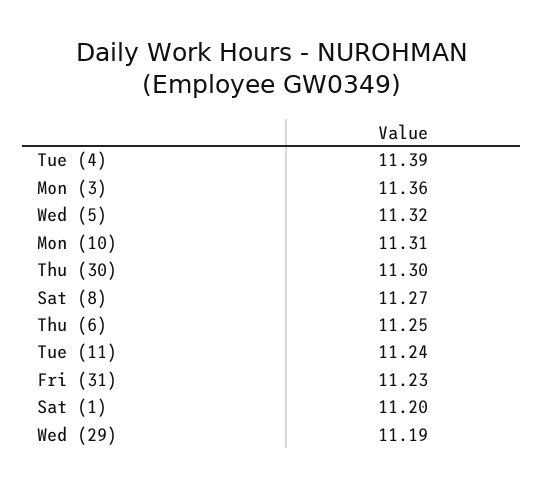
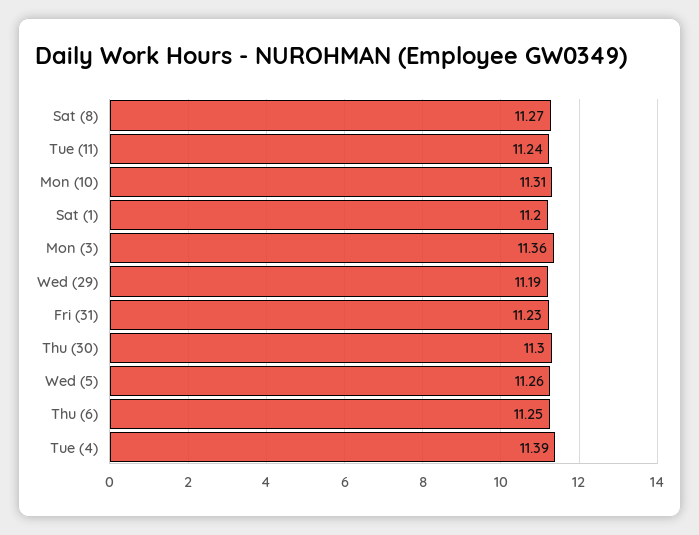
Wed (5): 11.32 -> 11.26

